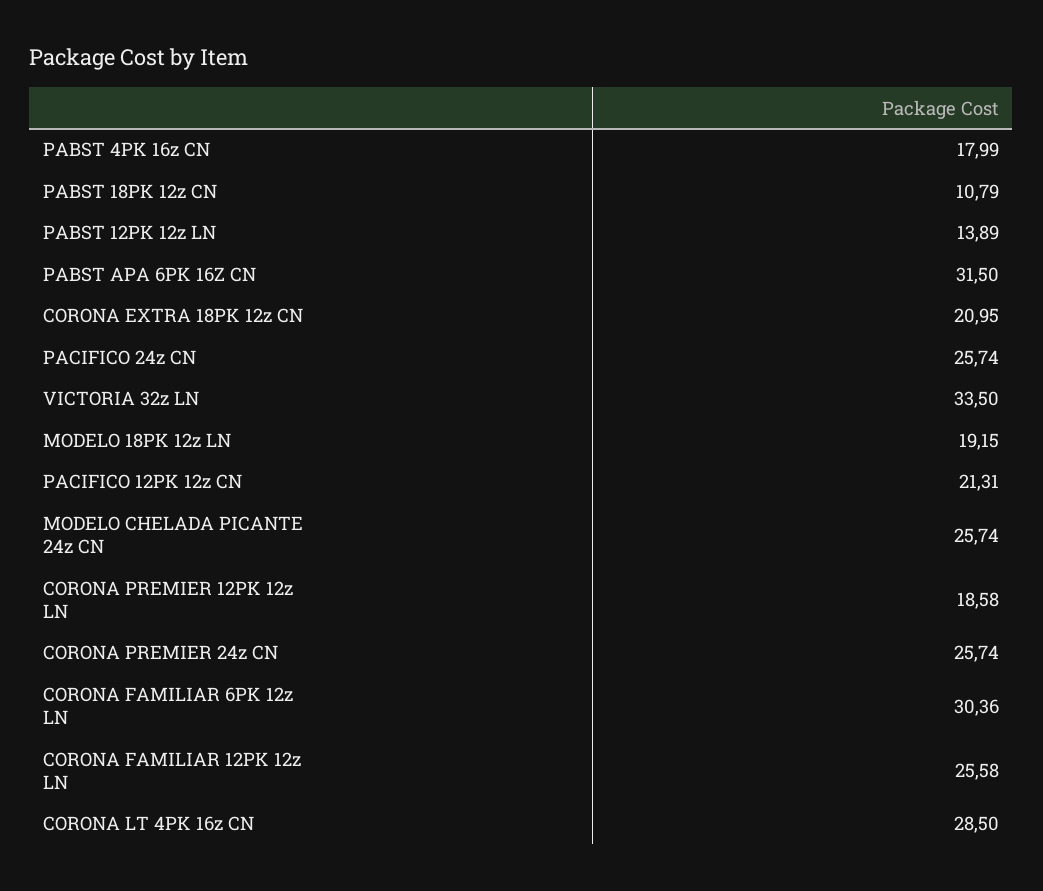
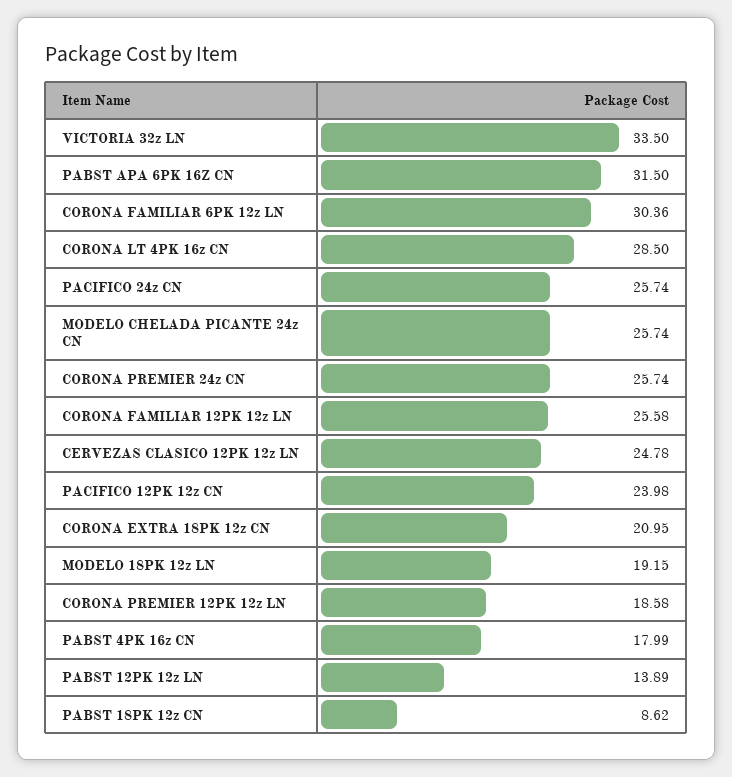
PABST 18PK 12z CN: 10.79 -> 8.62
PACIFICO 12PK 12z CN: 21.31 -> 23.98
CERVEZAS CLASICO 12PK 12z LN: none -> 24.78

